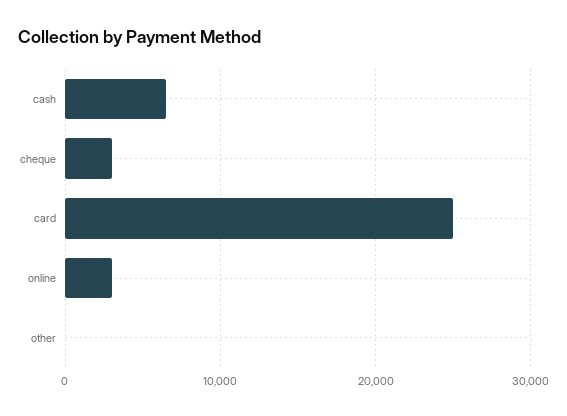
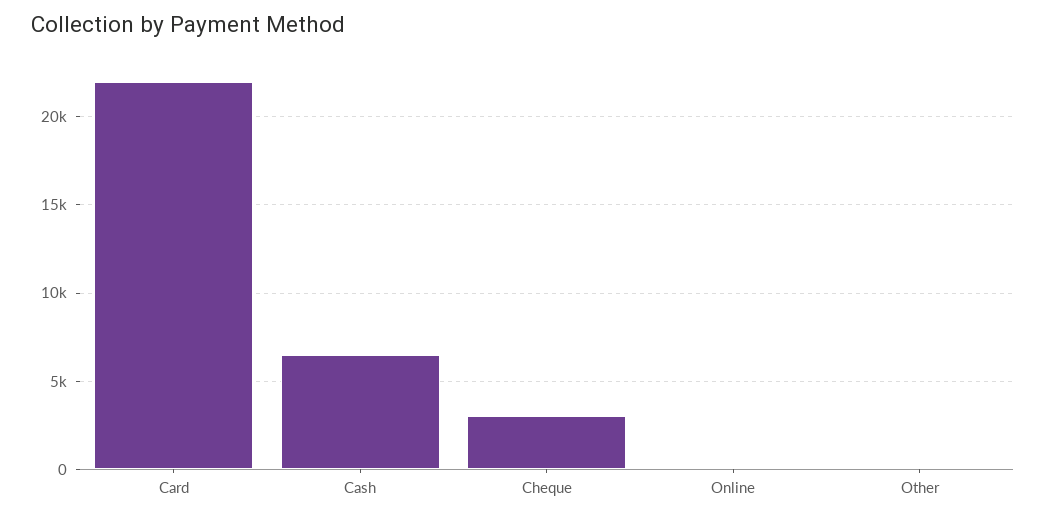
card: 25000 -> 22000
online: 3000 -> 0

